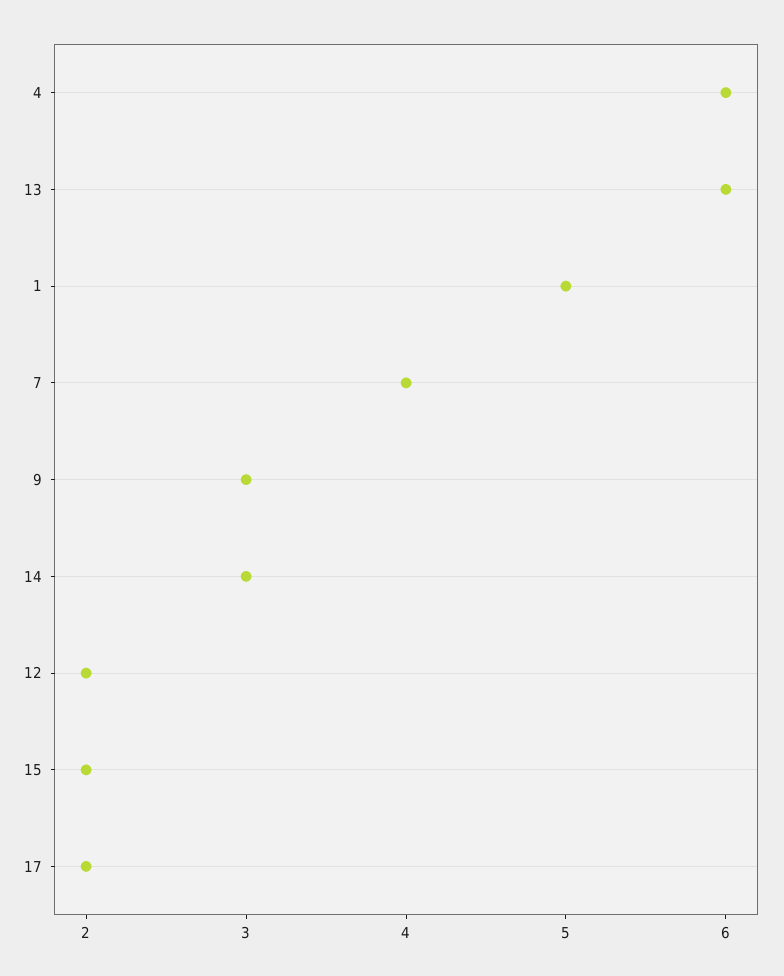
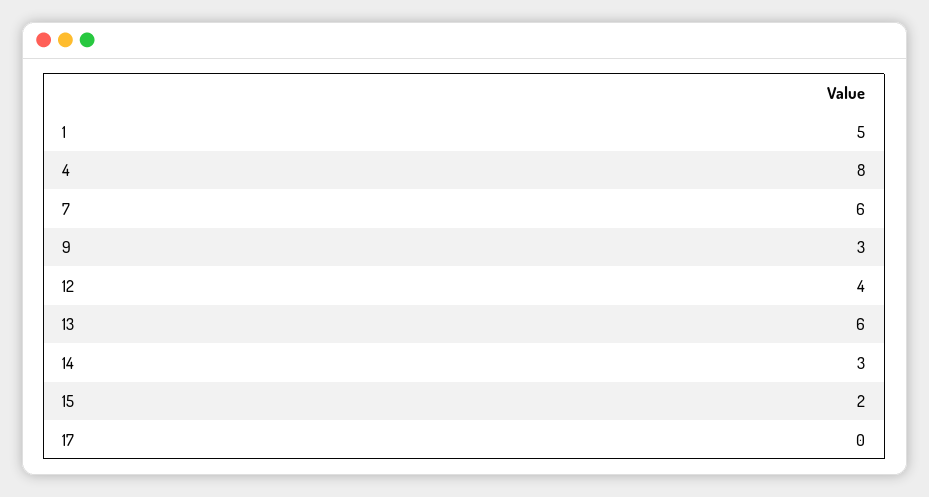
4: 6 -> 8
7: 4 -> 6
12: 2 -> 4
17: 2 -> 0

